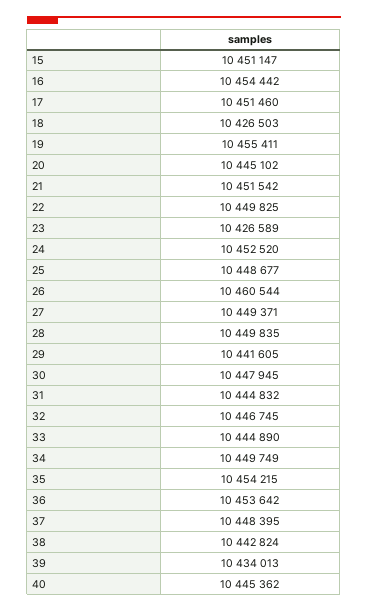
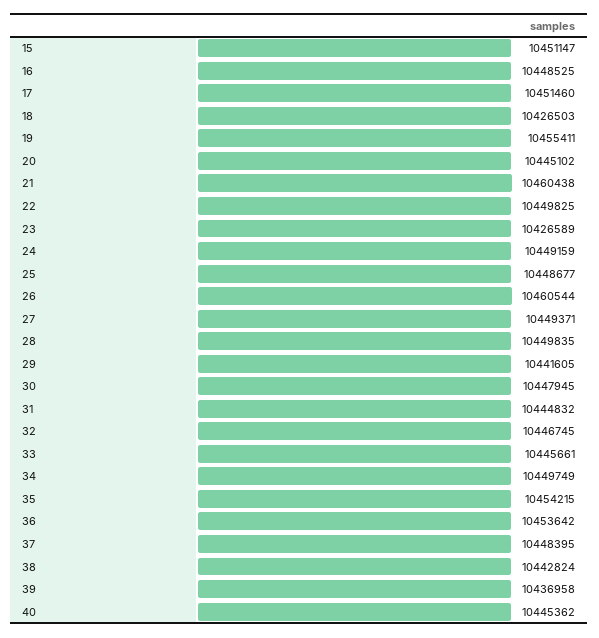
16: 10454442 -> 10448525
21: 10451542 -> 10460438
24: 10452520 -> 10449159
33: 10444890 -> 10445661
39: 10434013 -> 10436958

